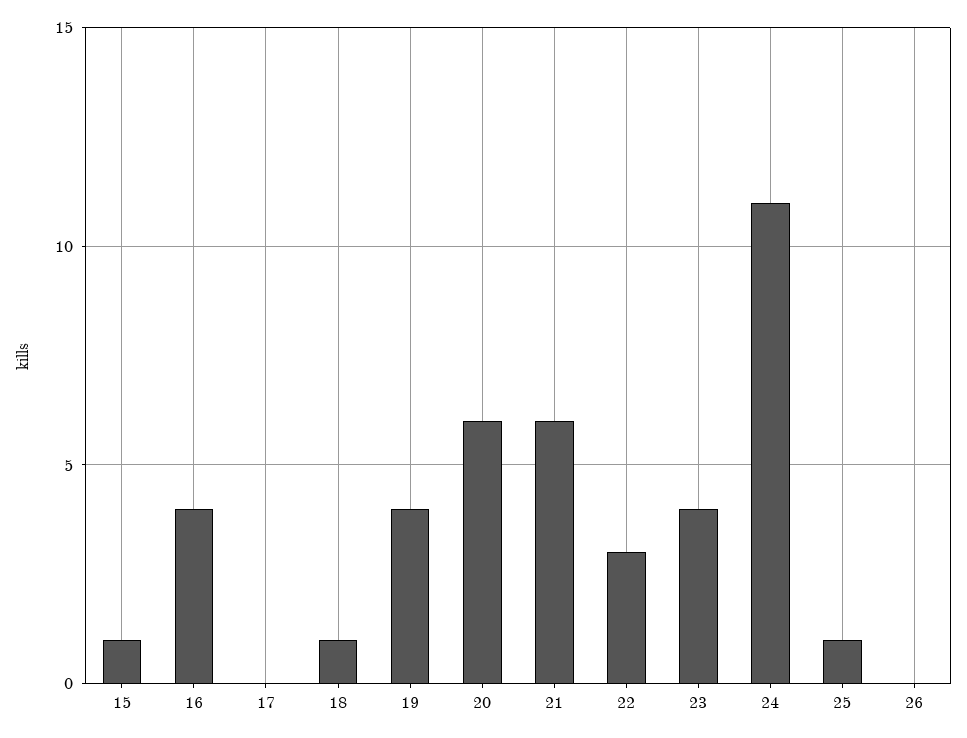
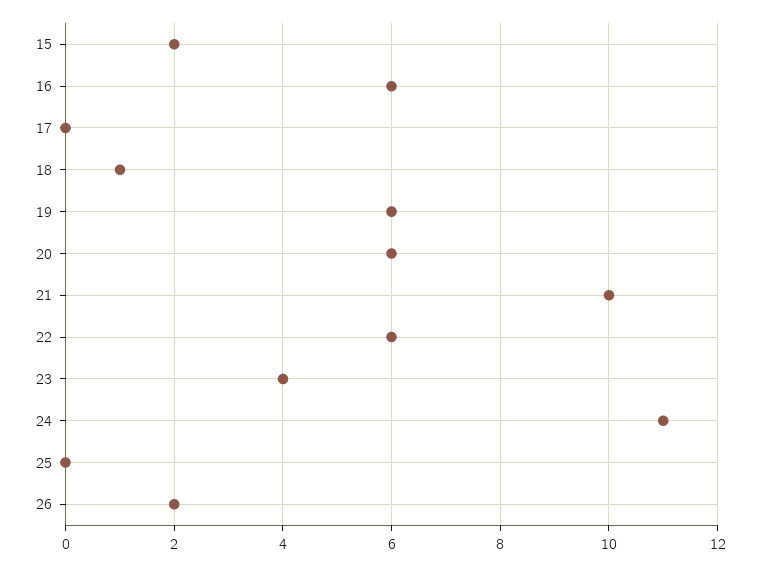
15: 1 -> 2
16: 4 -> 6
19: 4 -> 6
21: 6 -> 10
22: 3 -> 6
25: 1 -> 0
26: 0 -> 2

